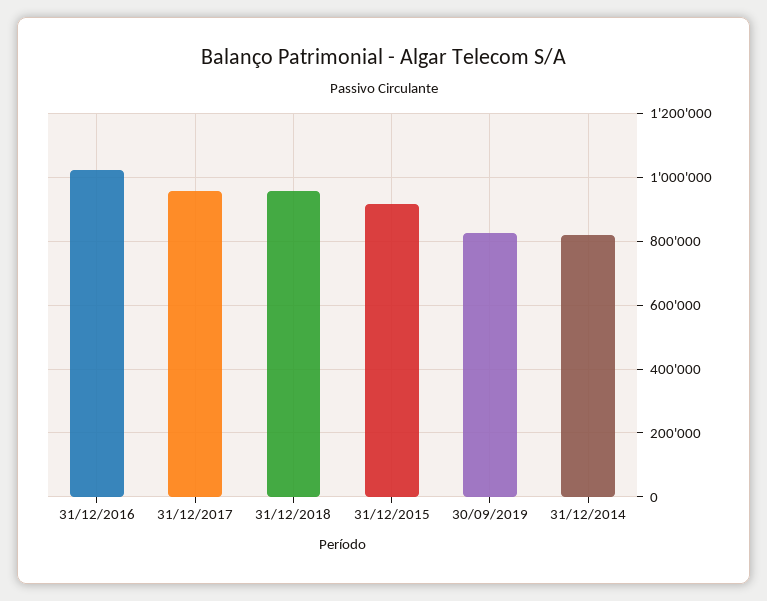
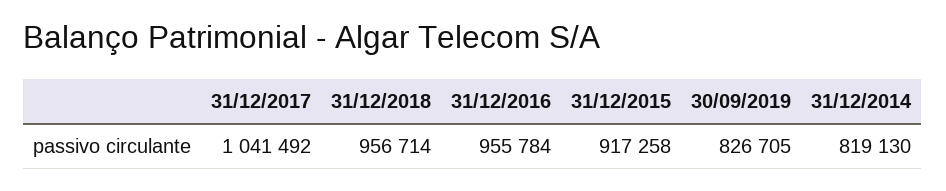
31/12/2016: 1020000 -> 955784
31/12/2017: 960000 -> 1041492

